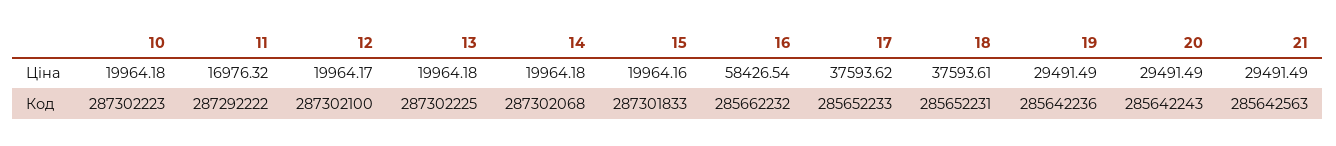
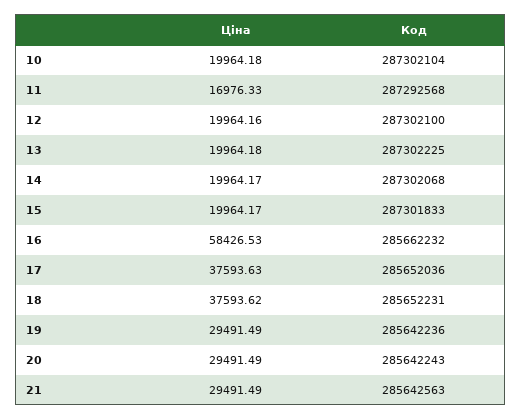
11, Ціна: 16976.32 -> 16976.33
12, Ціна: 19964.17 -> 19964.16
14, Ціна: 19964.18 -> 19964.17
15, Ціна: 19964.16 -> 19964.17
16, Ціна: 58426.54 -> 58426.53
17, Ціна: 37593.62 -> 37593.63
18, Ціна: 37593.61 -> 37593.62
10, Код: 287302223 -> 287302104
11, Код: 287292222 -> 287292568
17, Код: 285652233 -> 285652036

